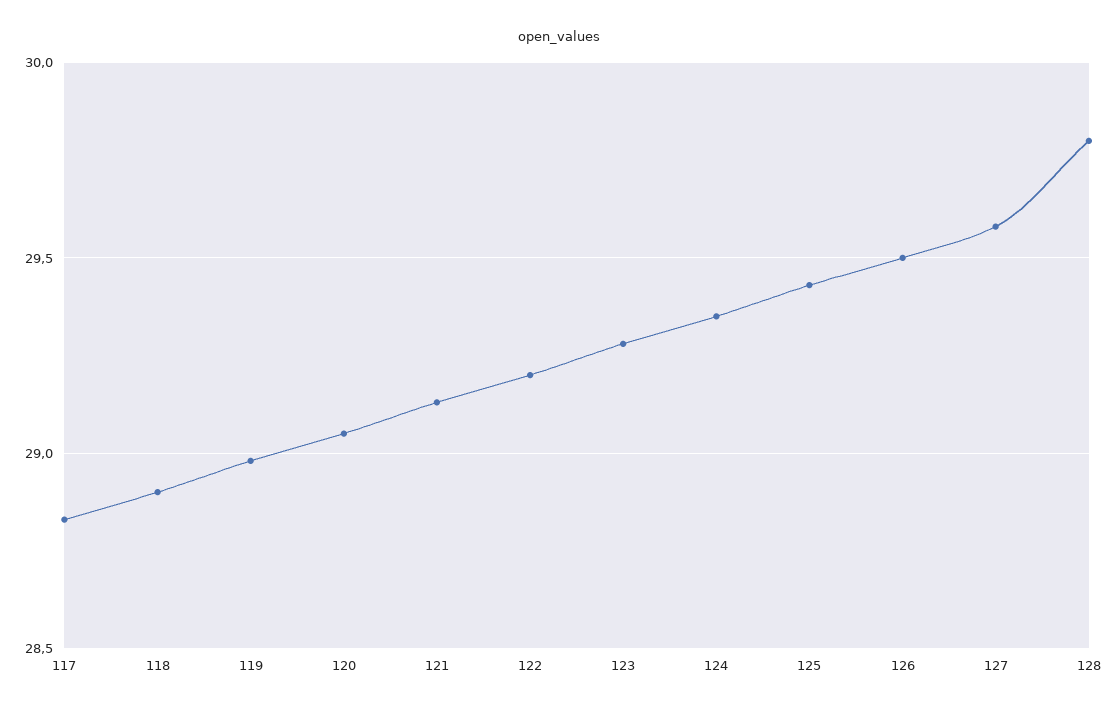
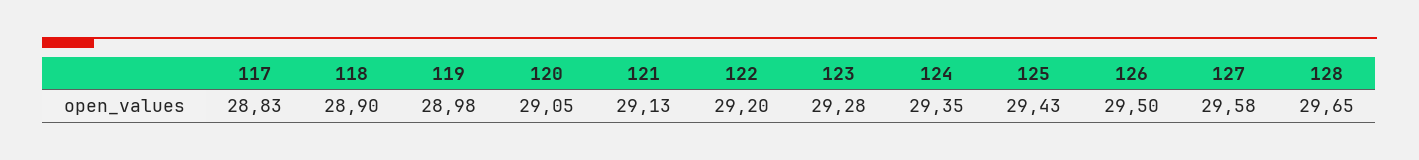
128: 29.8 -> 29.65

